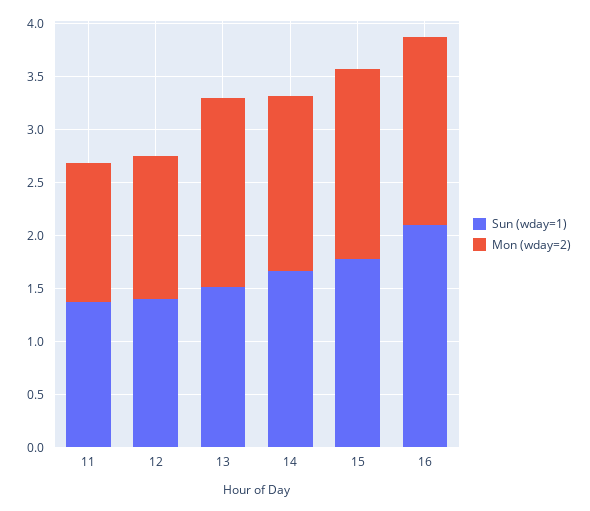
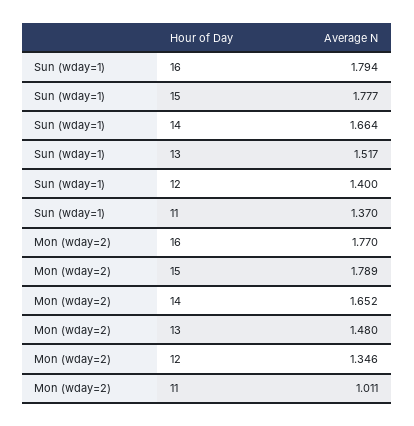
Mon (wday=2), 11: 1.3 -> 1.011
Mon (wday=2), 13: 1.8 -> 1.48
Sun (wday=1), 16: 2.1 -> 1.794

